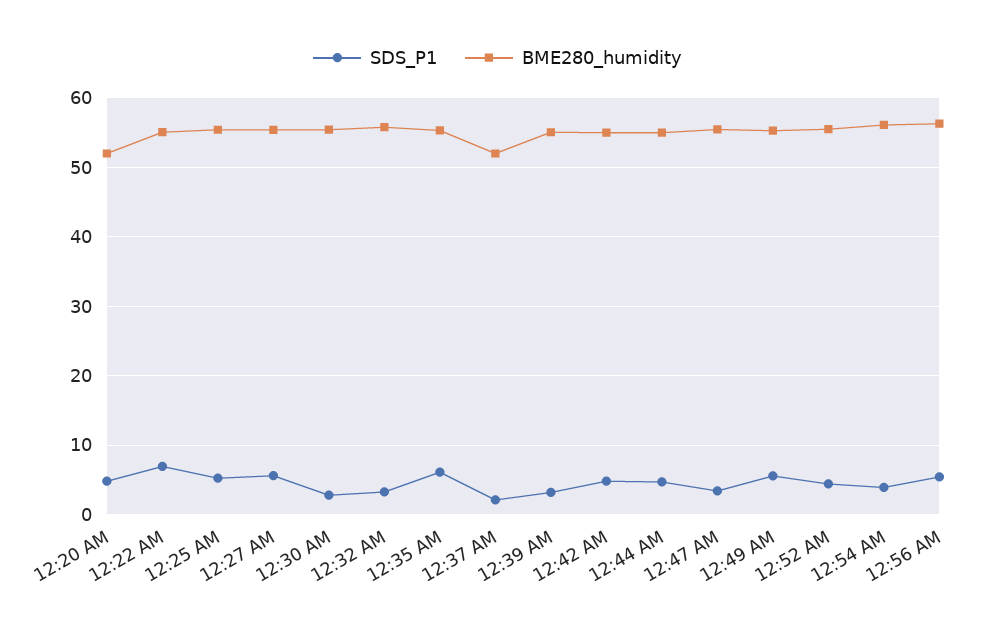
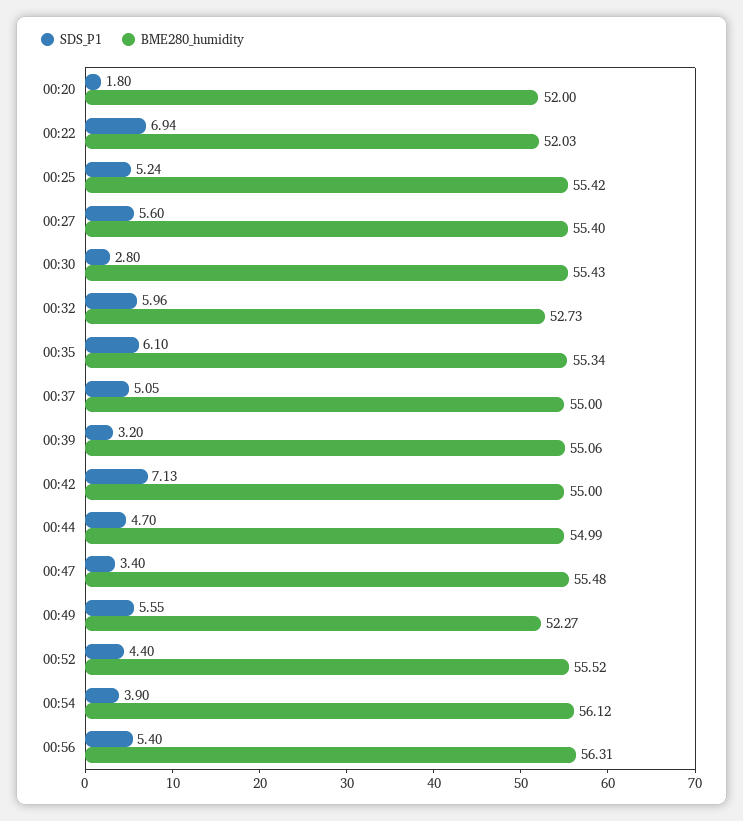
SDS_P1, 12:20 AM: 5 -> 1.8
BME280_humidity, 12:22 AM: 55 -> 52.03
SDS_P1, 12:32 AM: 3 -> 5.96
BME280_humidity, 12:32 AM: 56 -> 52.73
SDS_P1, 12:37 AM: 2 -> 5.05
BME280_humidity, 12:37 AM: 52 -> 55
SDS_P1, 12:42 AM: 5 -> 7.13
BME280_humidity, 12:49 AM: 55 -> 52.27

